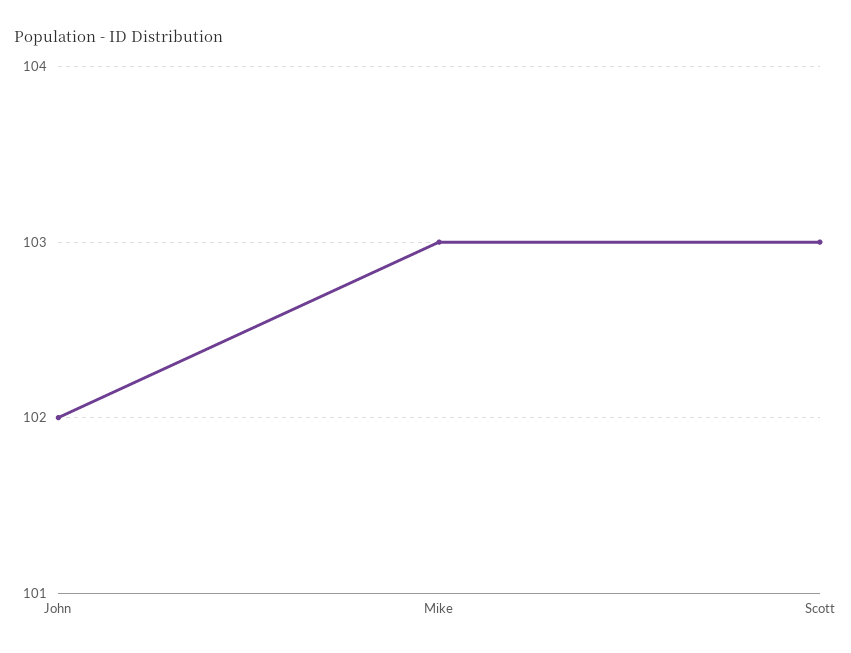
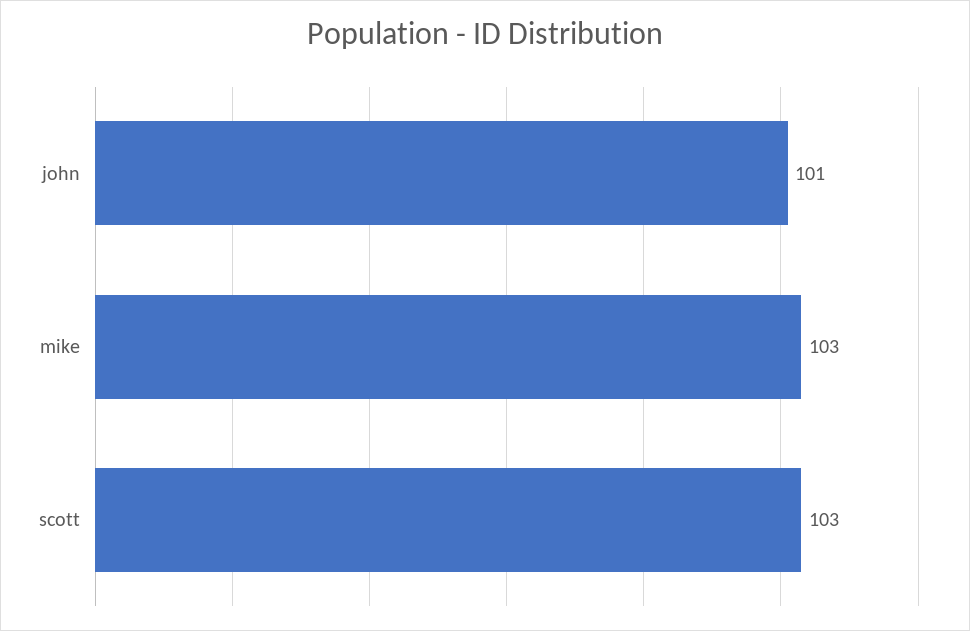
John: 102 -> 101

